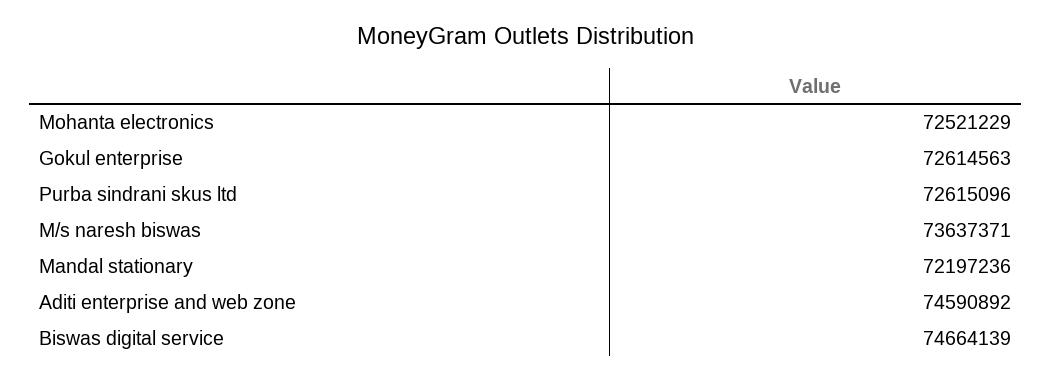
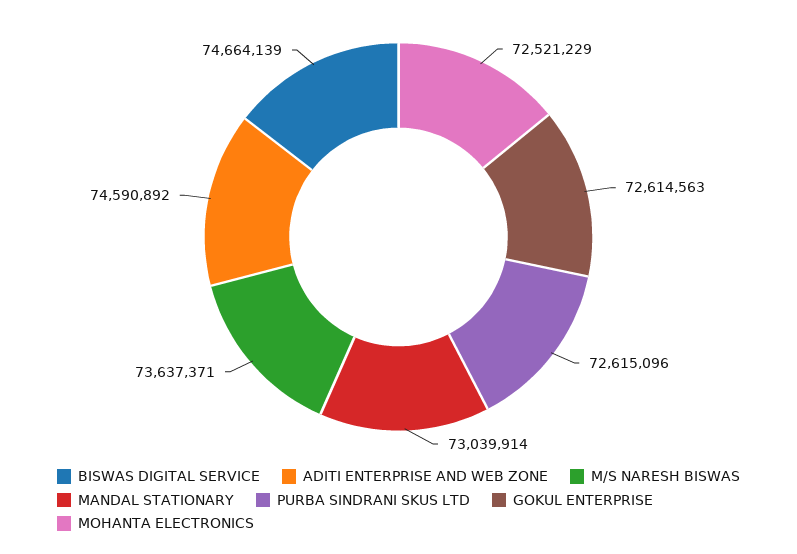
Mandal stationary: 72197236 -> 73039914

